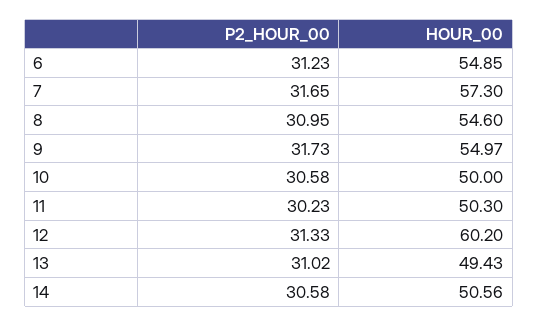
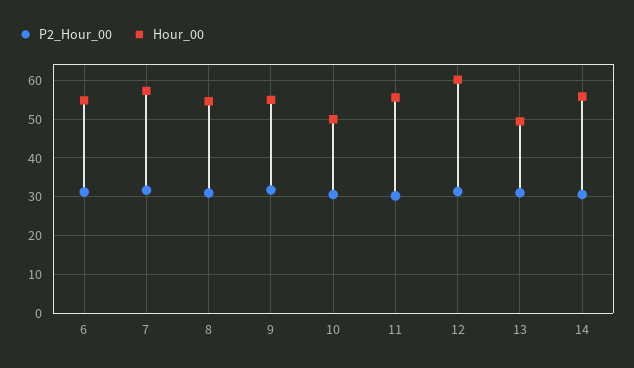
HOUR_00, 11: 50.3 -> 56
HOUR_00, 14: 50.56 -> 56

